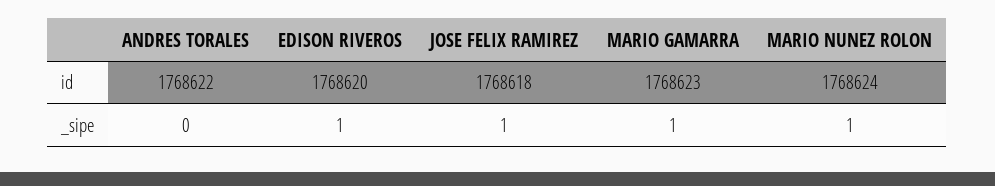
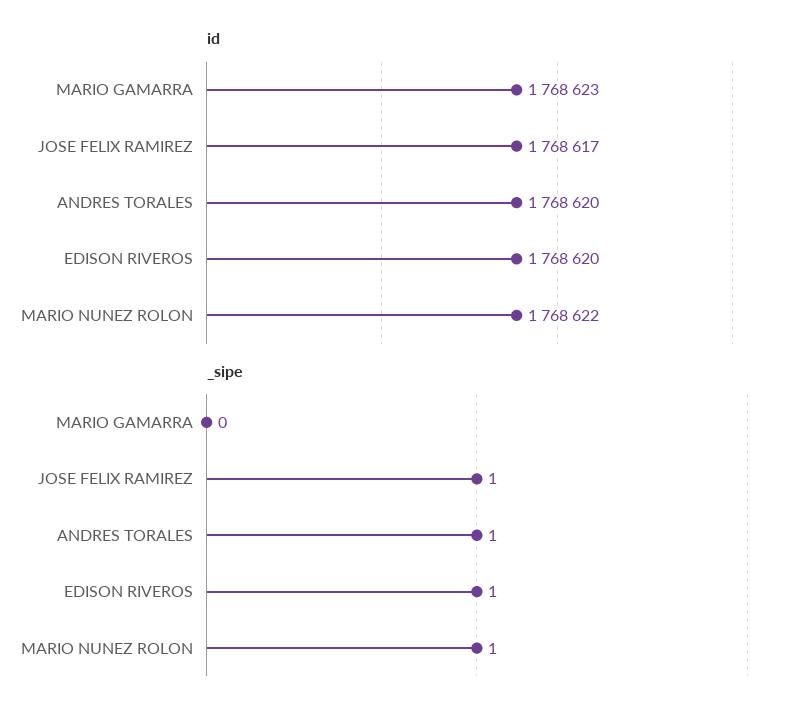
id, ANDRES TORALES: 1768622 -> 1768620
id, JOSE FELIX RAMIREZ: 1768618 -> 1768617
id, MARIO NUNEZ ROLON: 1768624 -> 1768622
_sipe, ANDRES TORALES: 0 -> 1
_sipe, MARIO GAMARRA: 1 -> 0

